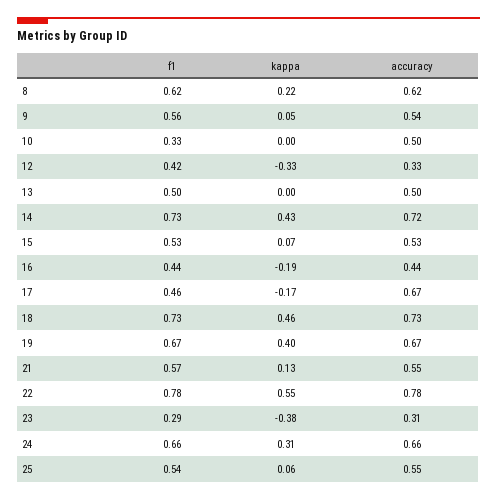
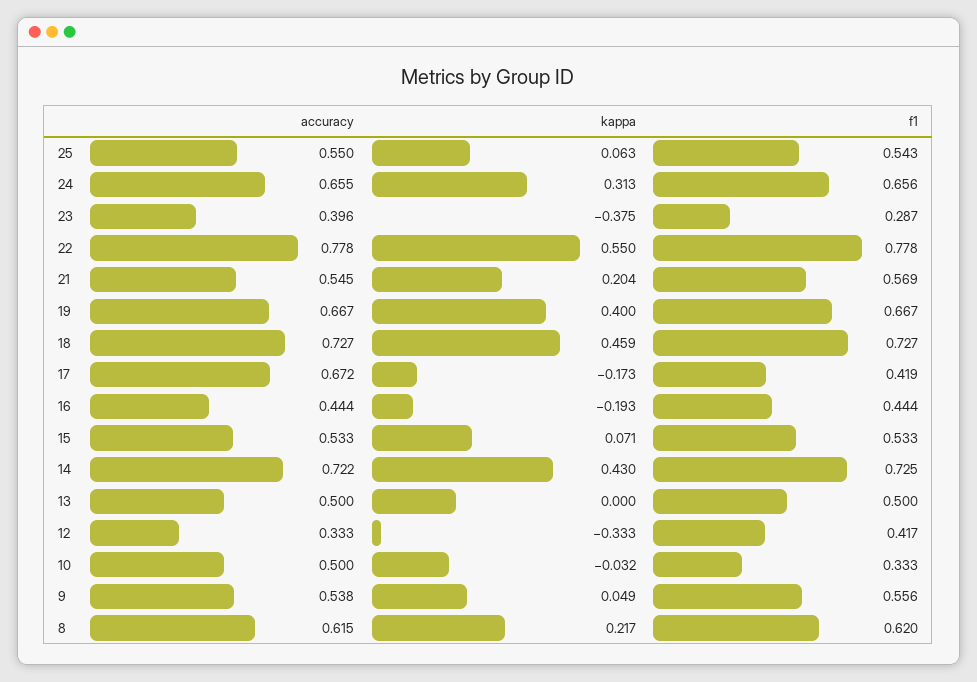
kappa, 10: 0 -> -0.032
f1, 17: 0.46 -> 0.419
kappa, 21: 0.13 -> 0.204
accuracy, 23: 0.31 -> 0.396

